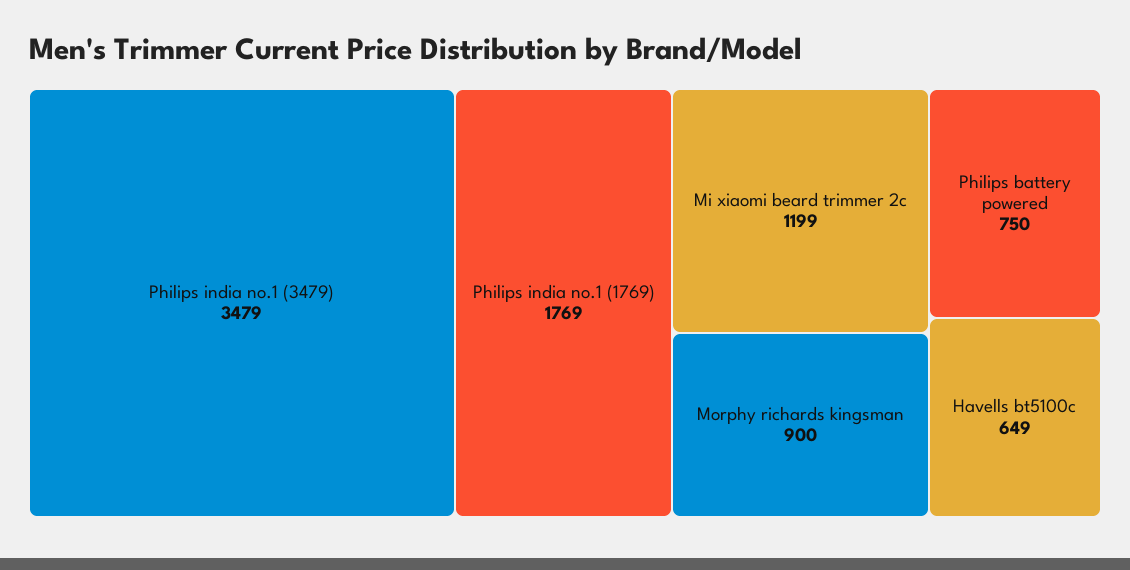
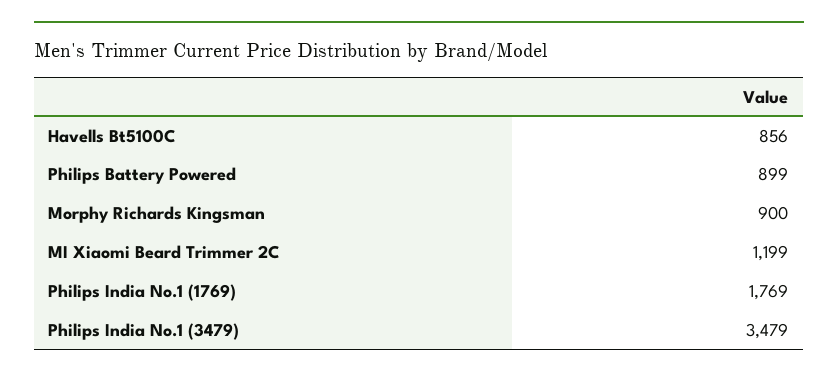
Philips battery powered: 750 -> 899
Havells bt5100c: 649 -> 856

